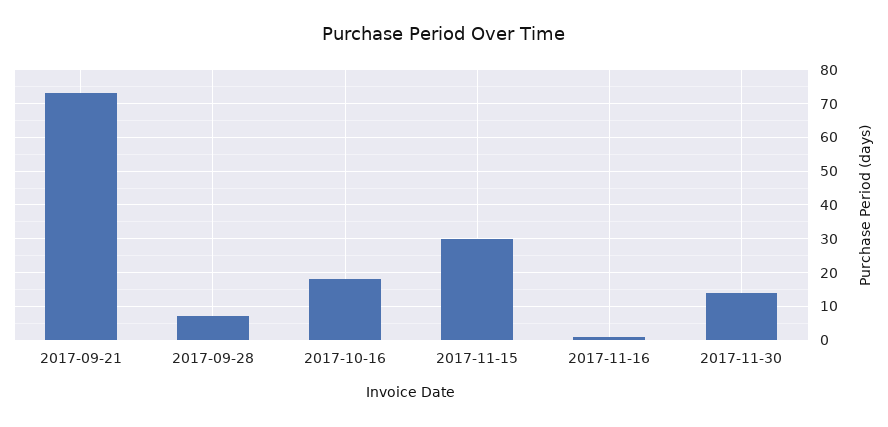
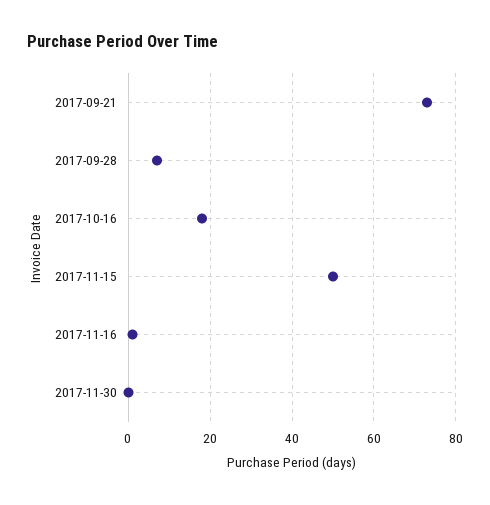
2017-11-15: 30 -> 50
2017-11-30: 15 -> 0

